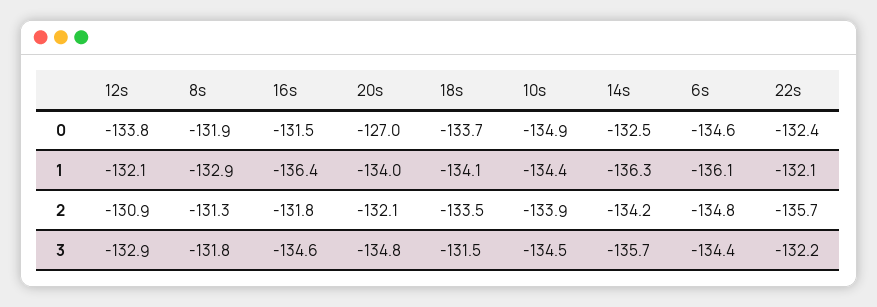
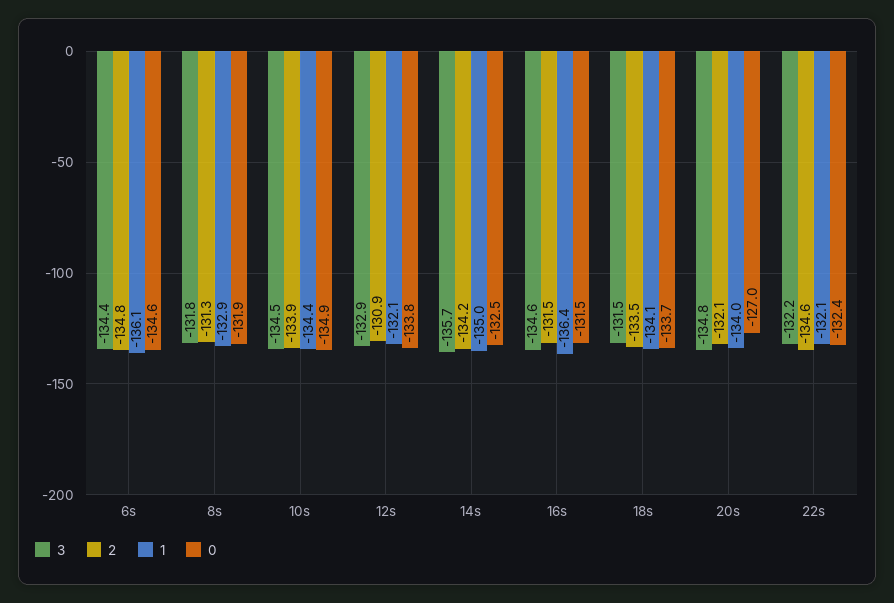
1, 14s: -136.3 -> -135
2, 16s: -131.8 -> -131.5
2, 22s: -135.7 -> -134.6

